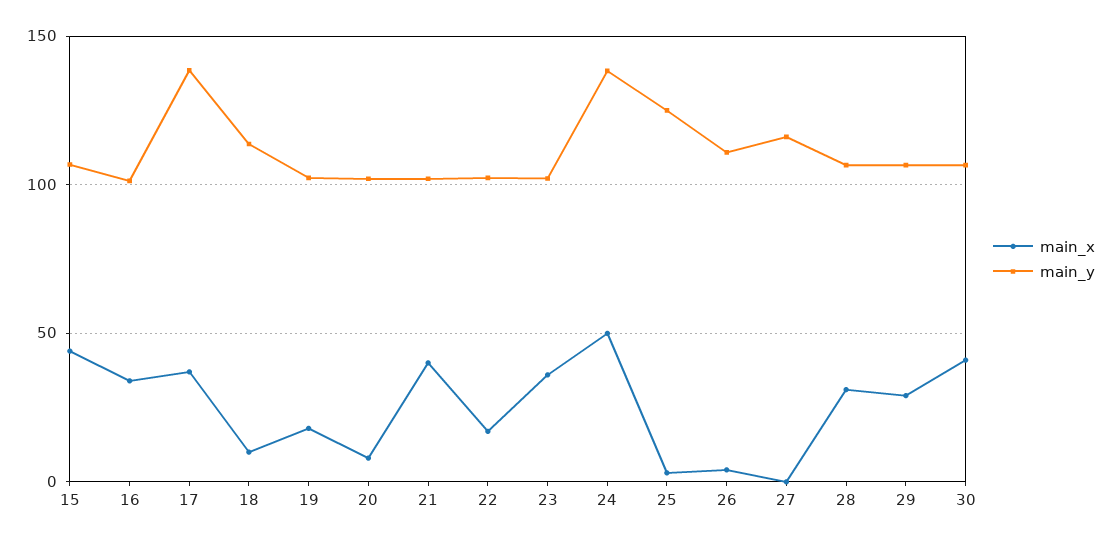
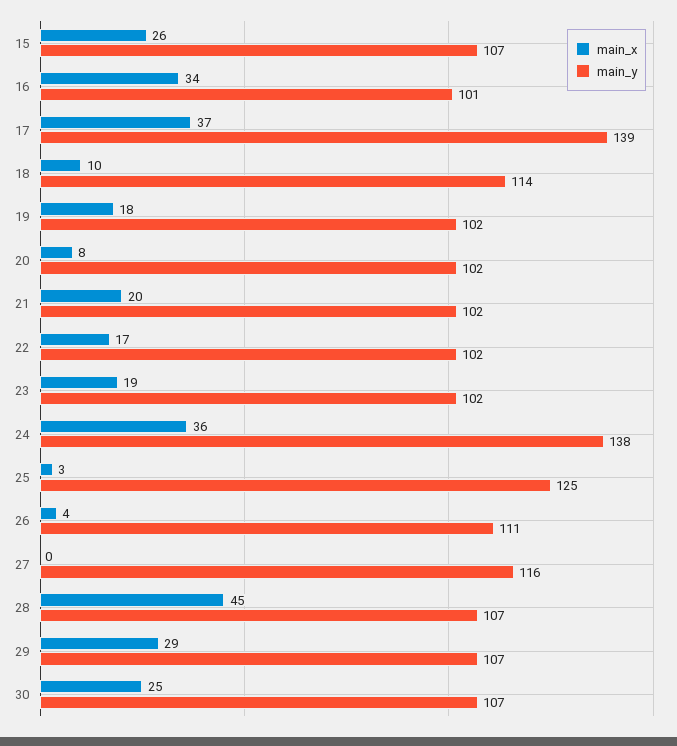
main_x, 15: 45 -> 26
main_x, 21: 40 -> 20
main_x, 23: 35 -> 19
main_x, 24: 50 -> 36
main_x, 28: 30 -> 45
main_x, 30: 40 -> 25

